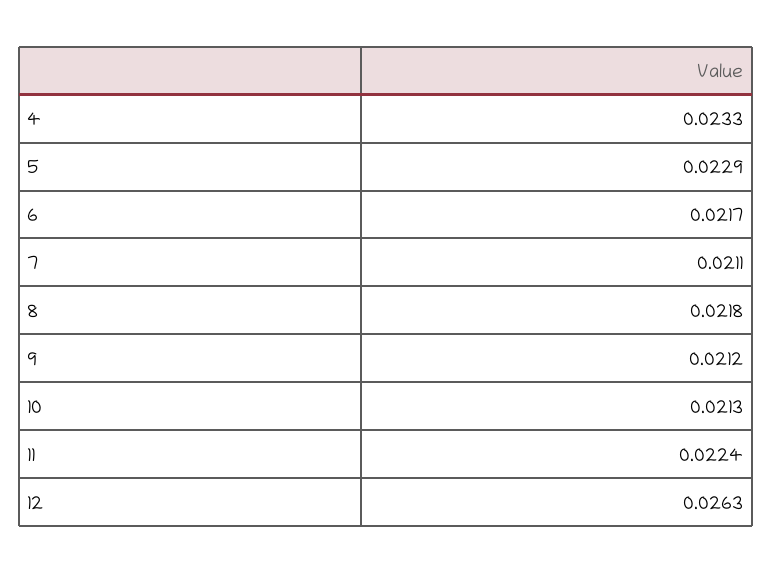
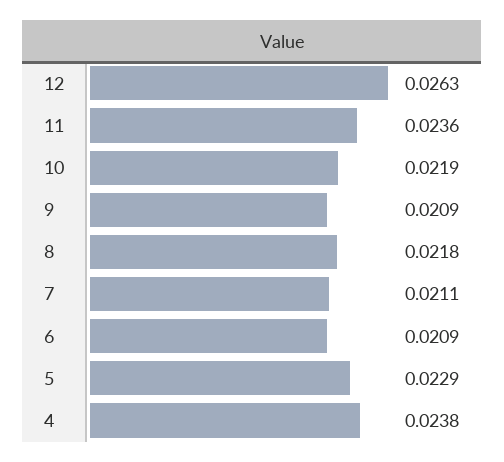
4: 0.0233 -> 0.0238
6: 0.0217 -> 0.0209
9: 0.0212 -> 0.0209
10: 0.0213 -> 0.0219
11: 0.0224 -> 0.0236

